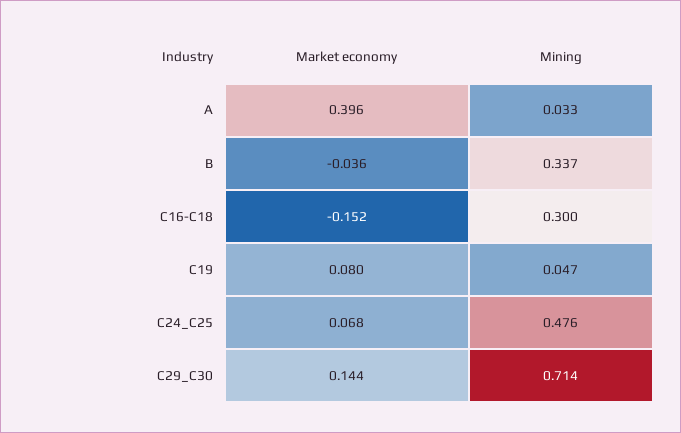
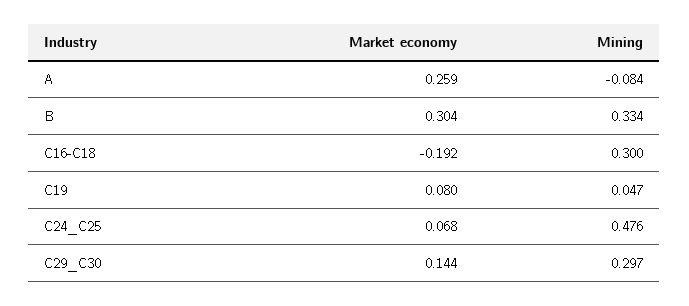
Market economy, A: 0.396 -> 0.259
Mining, A: 0.033 -> -0.084
Market economy, B: -0.036 -> 0.304
Mining, B: 0.337 -> 0.334
Market economy, C16-C18: -0.152 -> -0.192
Mining, C29_C30: 0.714 -> 0.297

